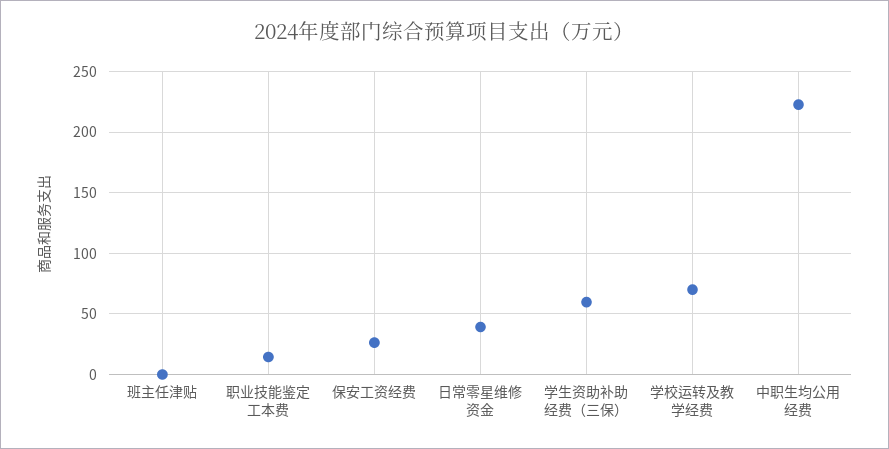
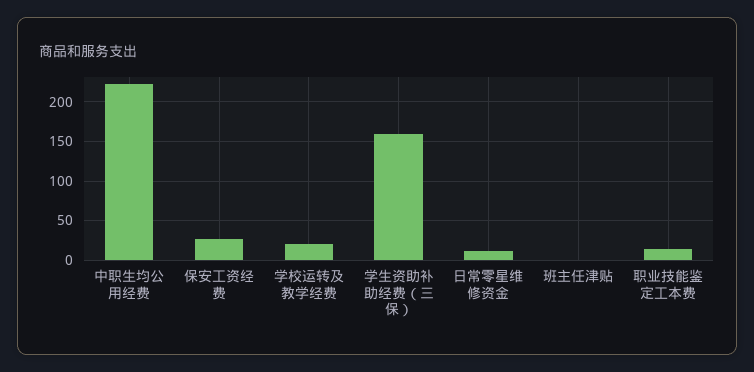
日常零星维修资金: 40 -> 10
学生资助补助经费（三保）: 60 -> 160
学校运转及教学经费: 70 -> 20

